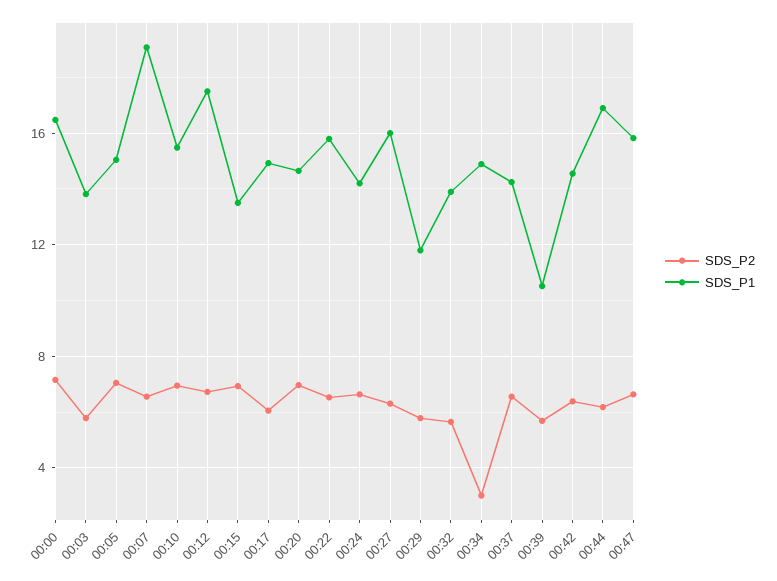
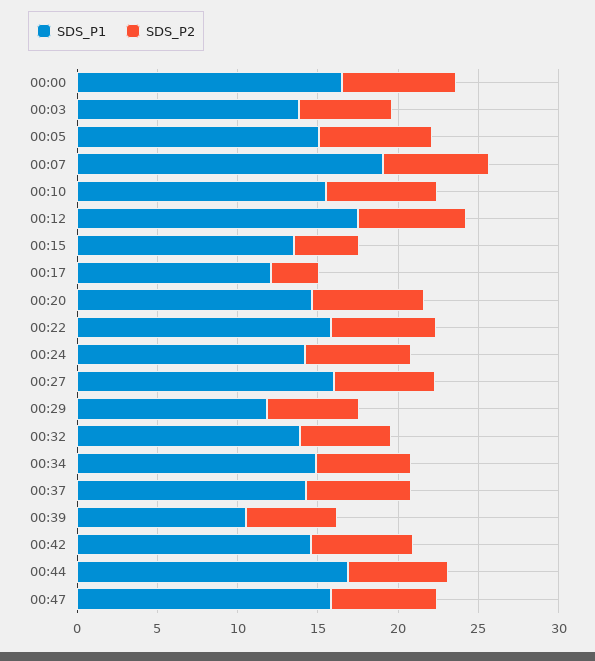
SDS_P2, 00:15: 7 -> 4
SDS_P2, 00:17: 6 -> 3
SDS_P1, 00:17: 15 -> 12
SDS_P2, 00:34: 3 -> 6

